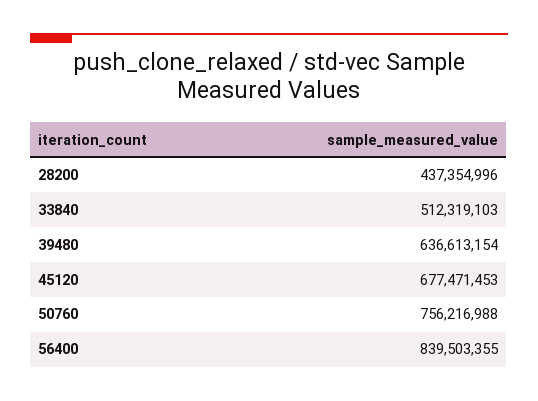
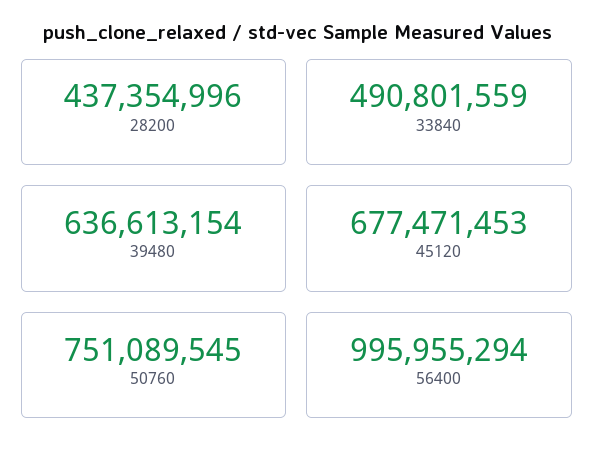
33840: 512319103 -> 490801559
50760: 756216988 -> 751089545
56400: 839503355 -> 995955294

